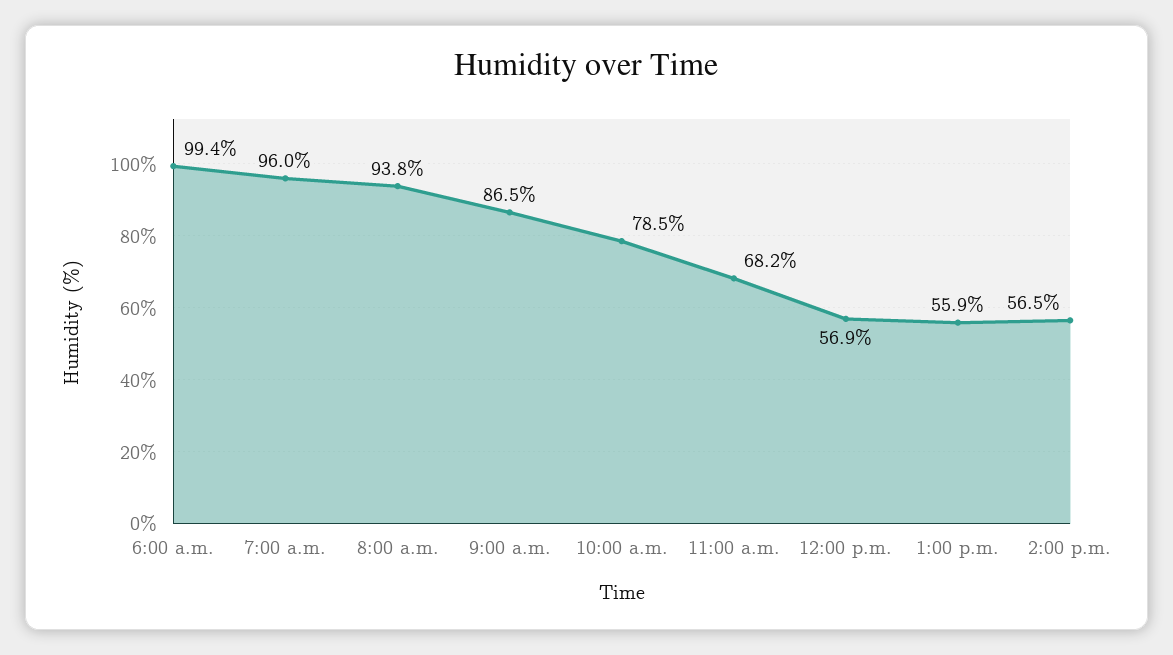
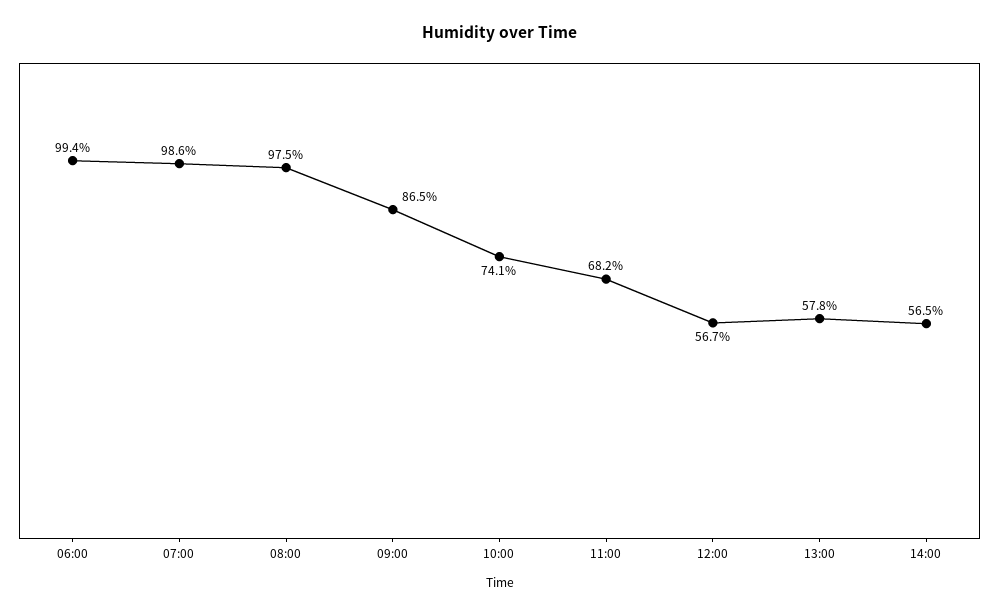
7:00 a.m.: 96 -> 98.6
8:00 a.m.: 93.8 -> 97.5
10:00 a.m.: 78.5 -> 74.1
12:00 p.m.: 56.9 -> 56.7
1:00 p.m.: 55.9 -> 57.8

